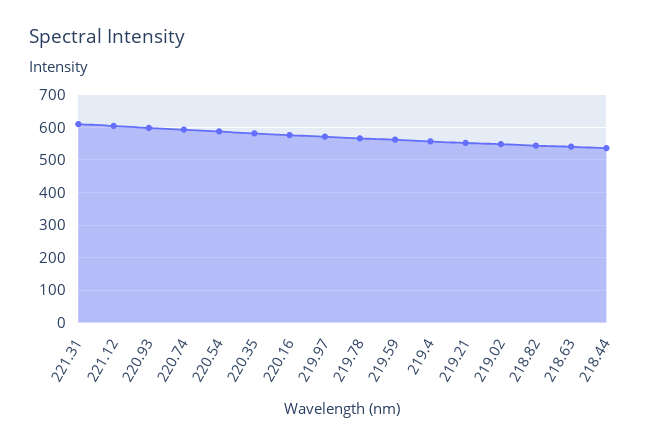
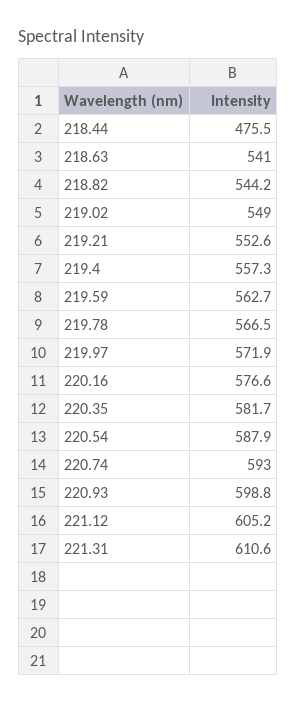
218.44: 540 -> 475.5

